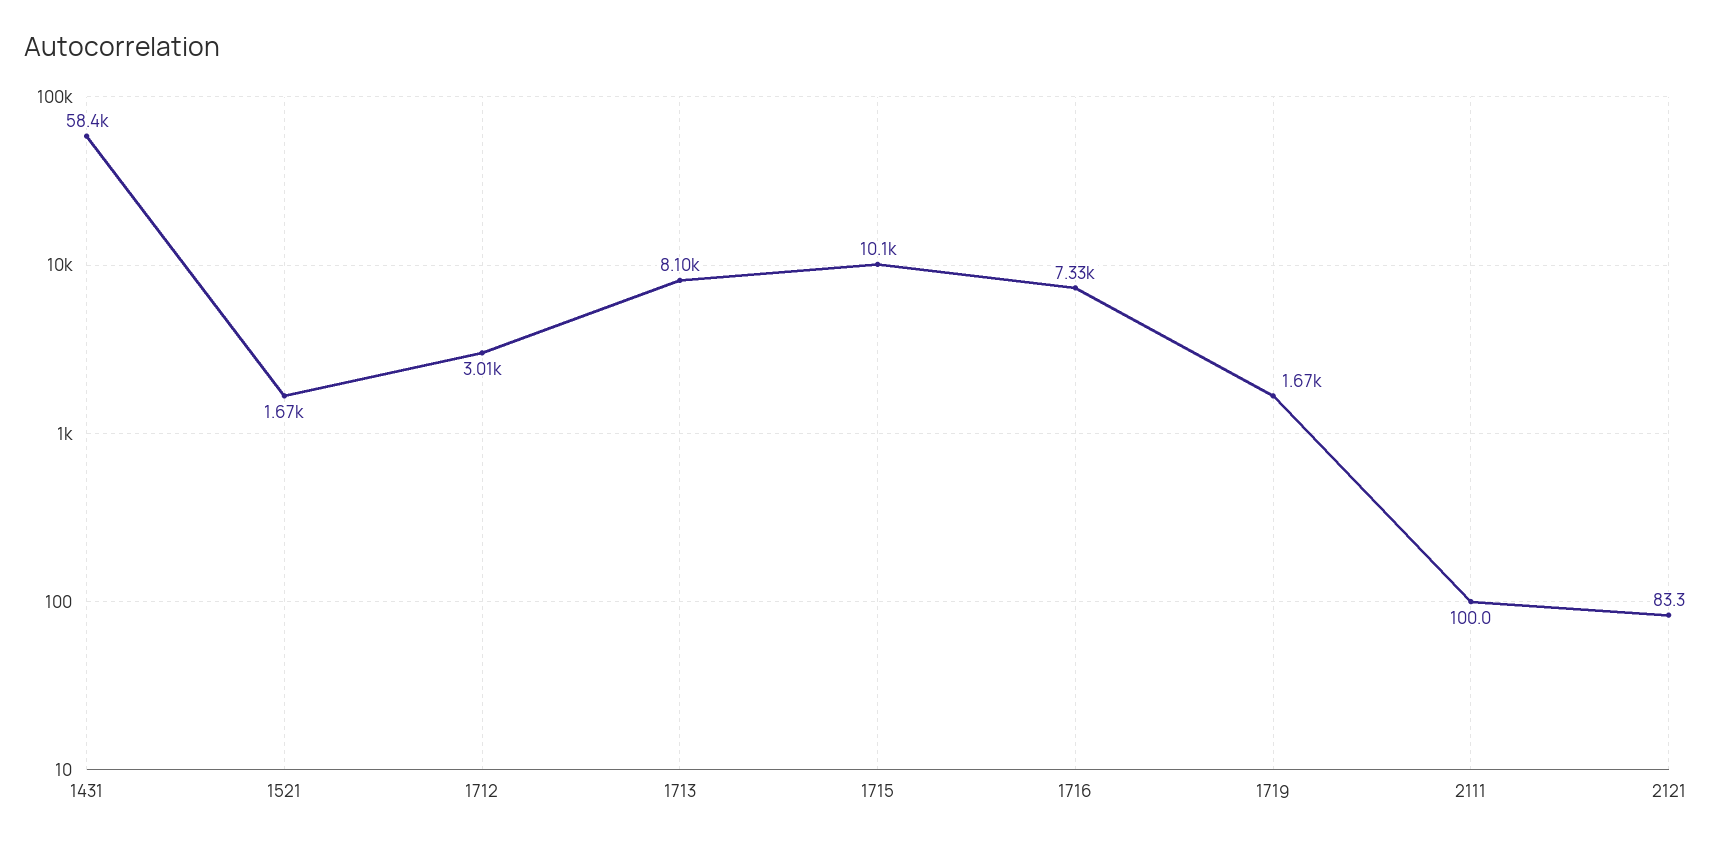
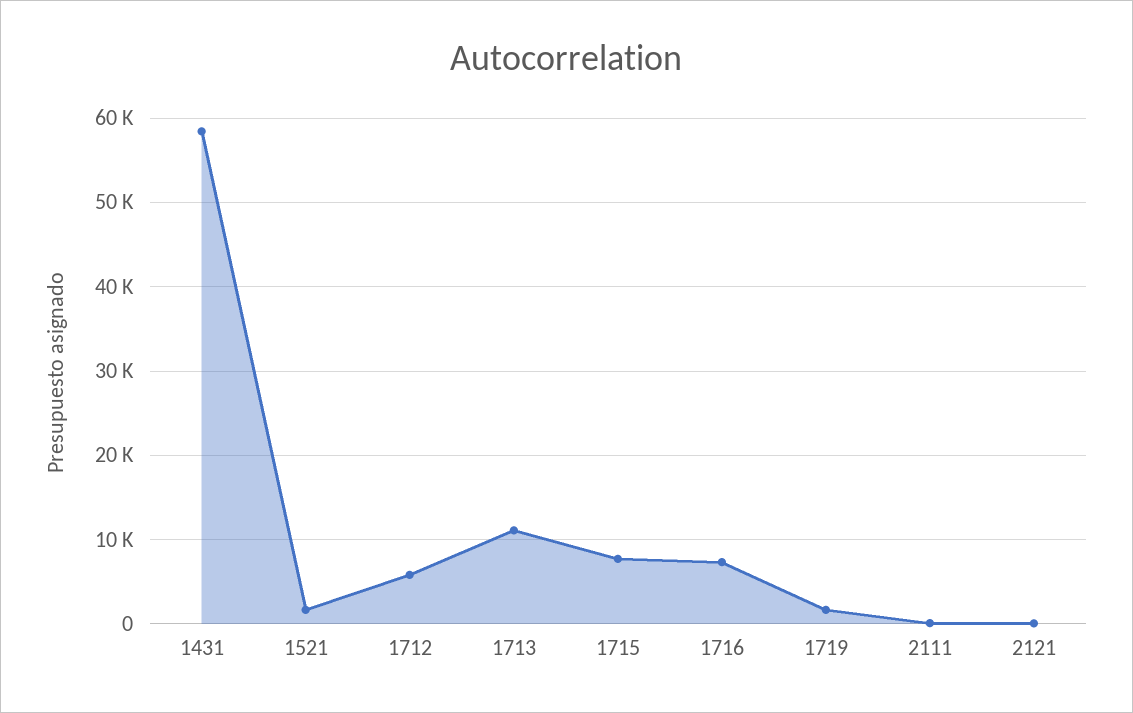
1712: 3010 -> 6000
1713: 8100 -> 11000
1715: 10100 -> 8000

